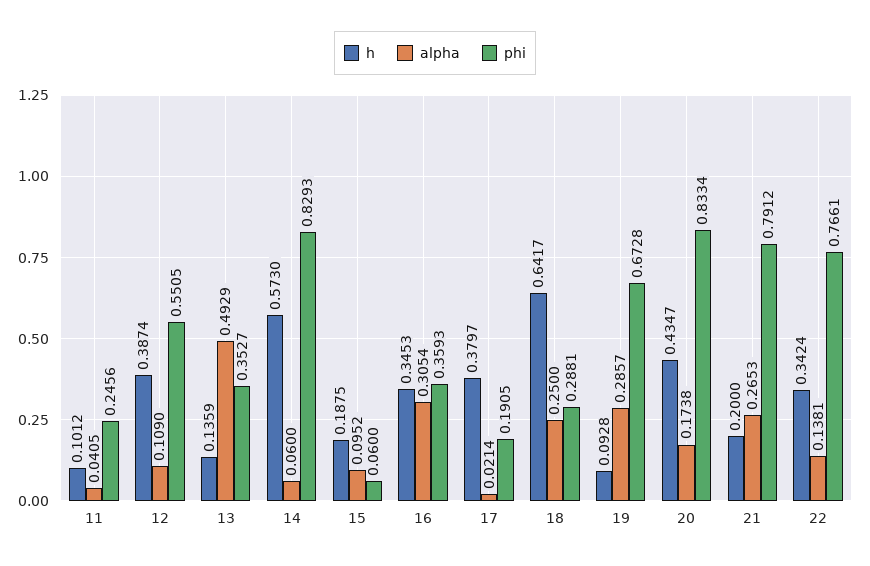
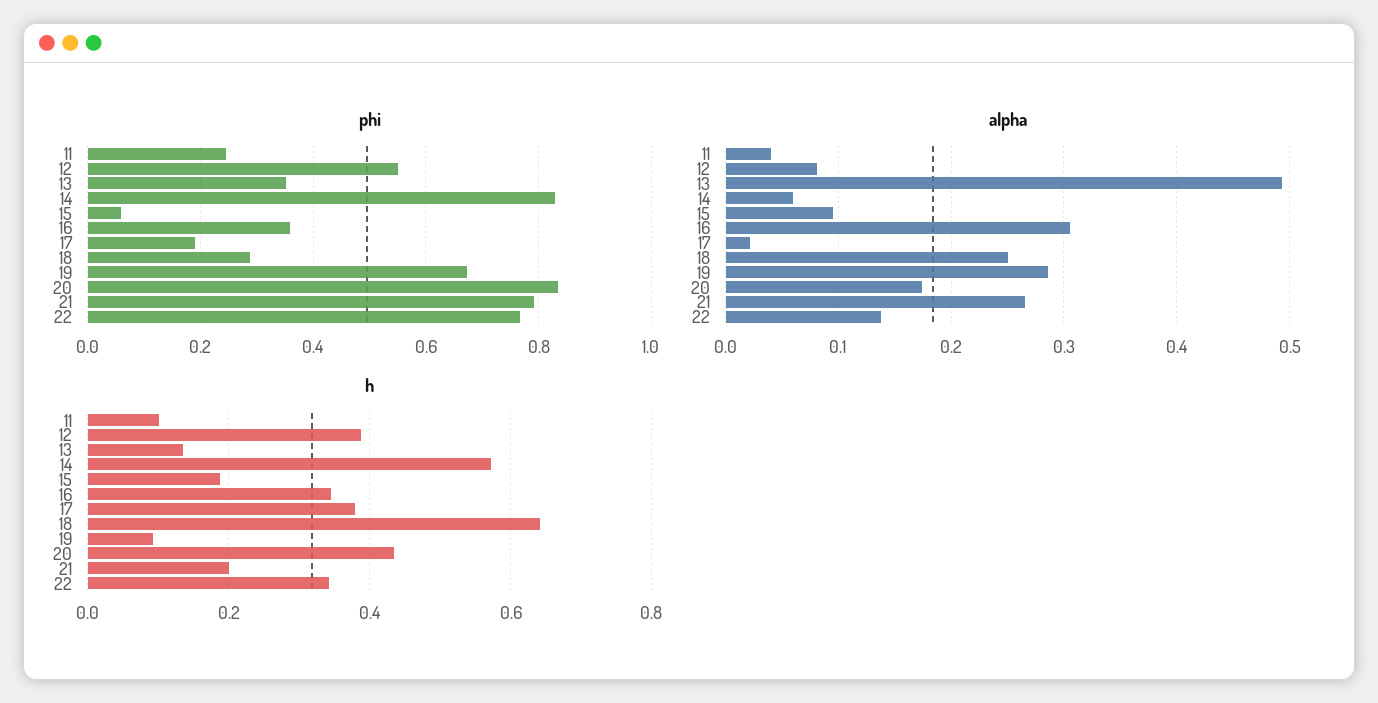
alpha, 12: 0.109 -> 0.08

